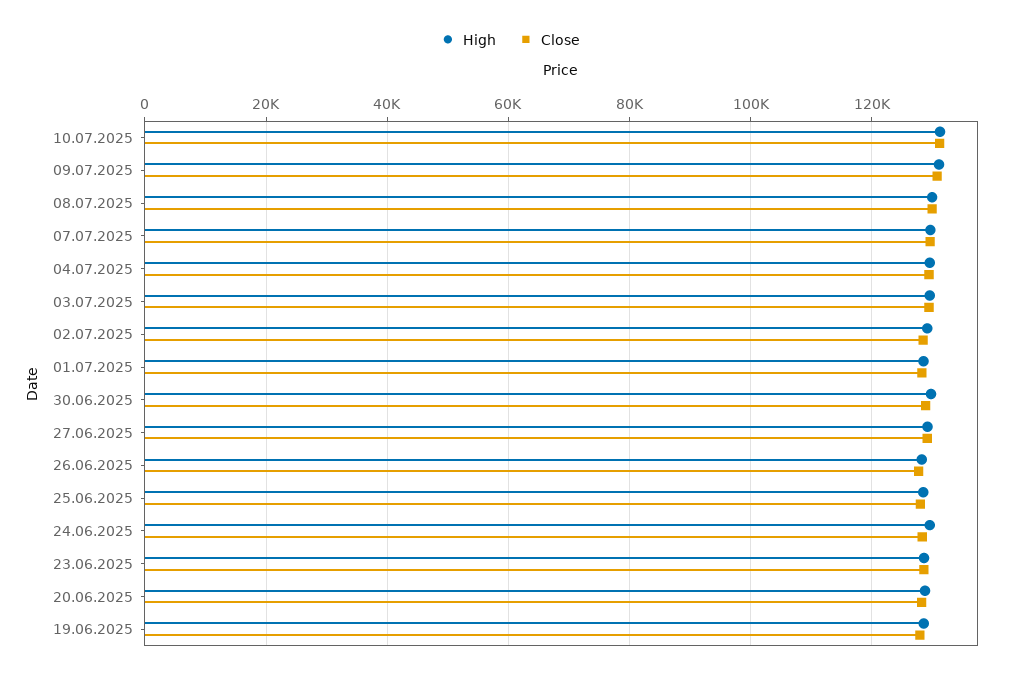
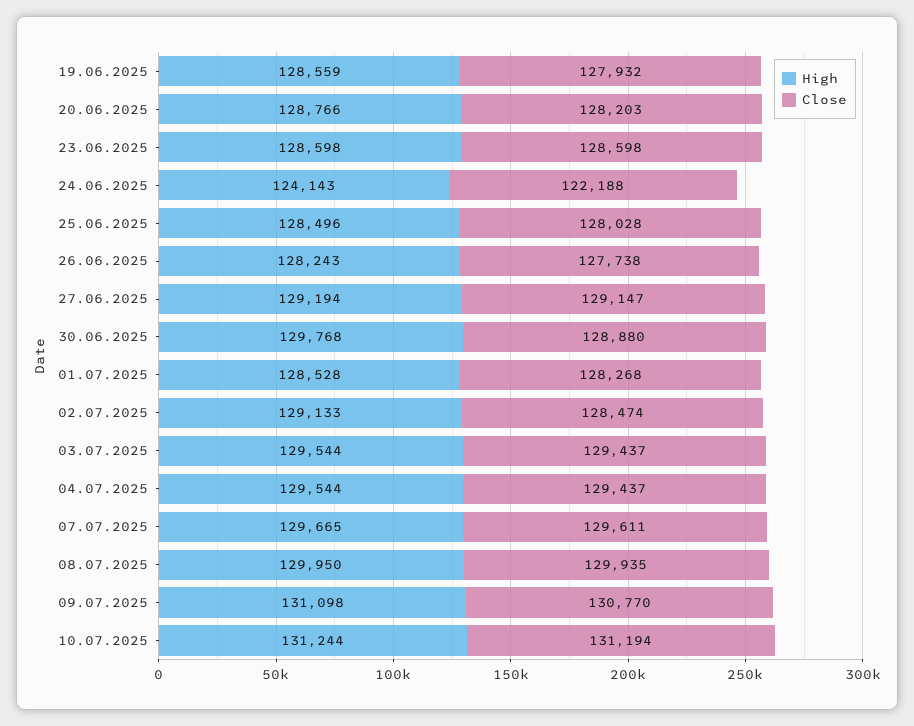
High, 24.06.2025: 130000 -> 124143
Close, 24.06.2025: 128000 -> 122188

